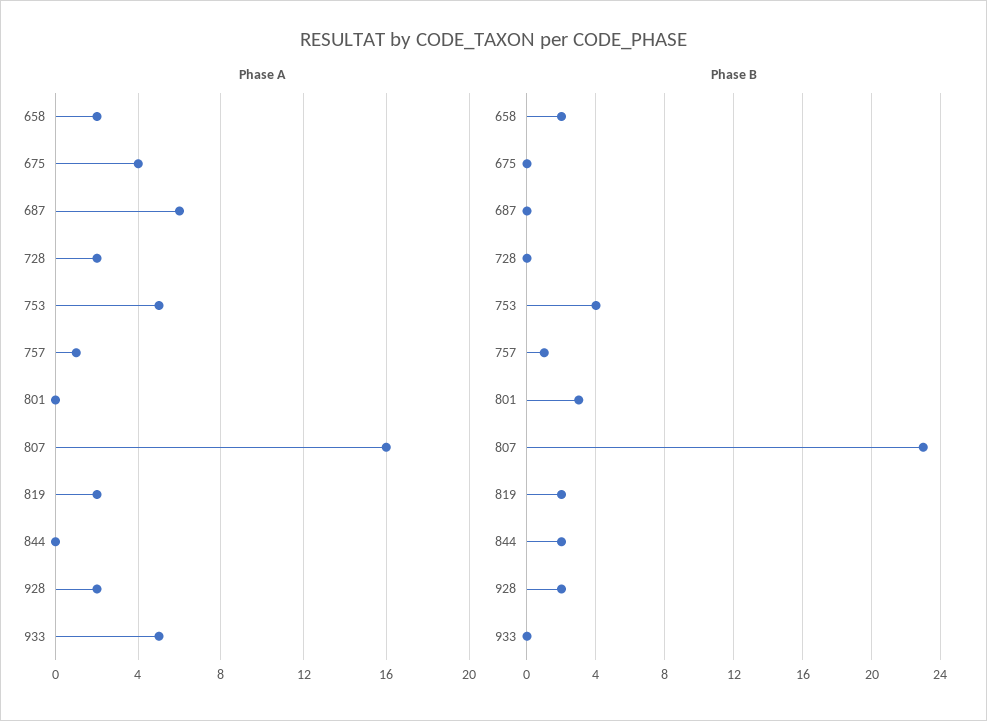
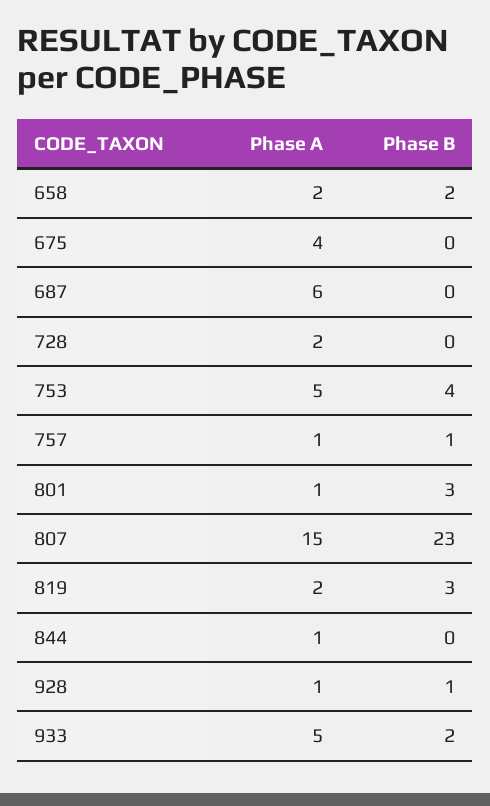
Phase A, 801: 0 -> 1
Phase A, 807: 16 -> 15
Phase A, 844: 0 -> 1
Phase A, 928: 2 -> 1
Phase B, 819: 2 -> 3
Phase B, 844: 2 -> 0
Phase B, 928: 2 -> 1
Phase B, 933: 0 -> 2

